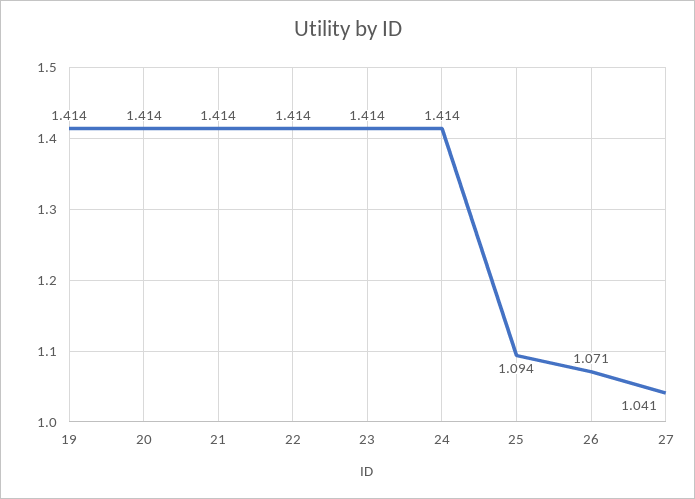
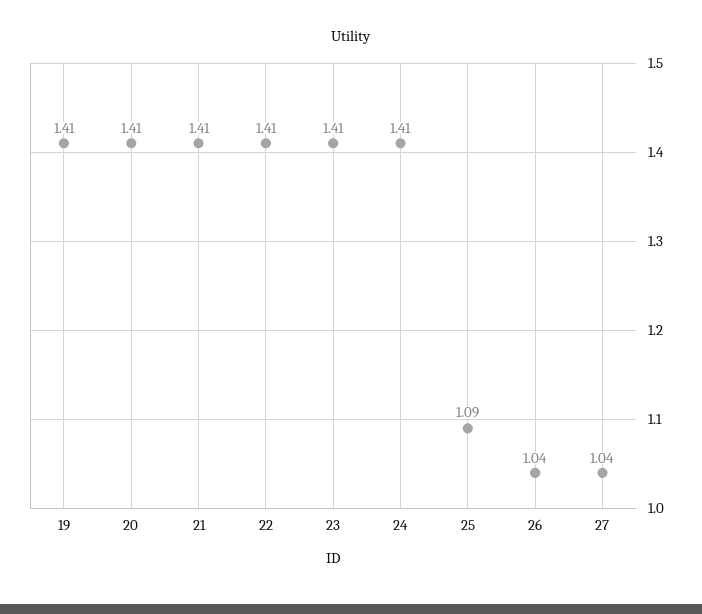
26: 1.071 -> 1.04

